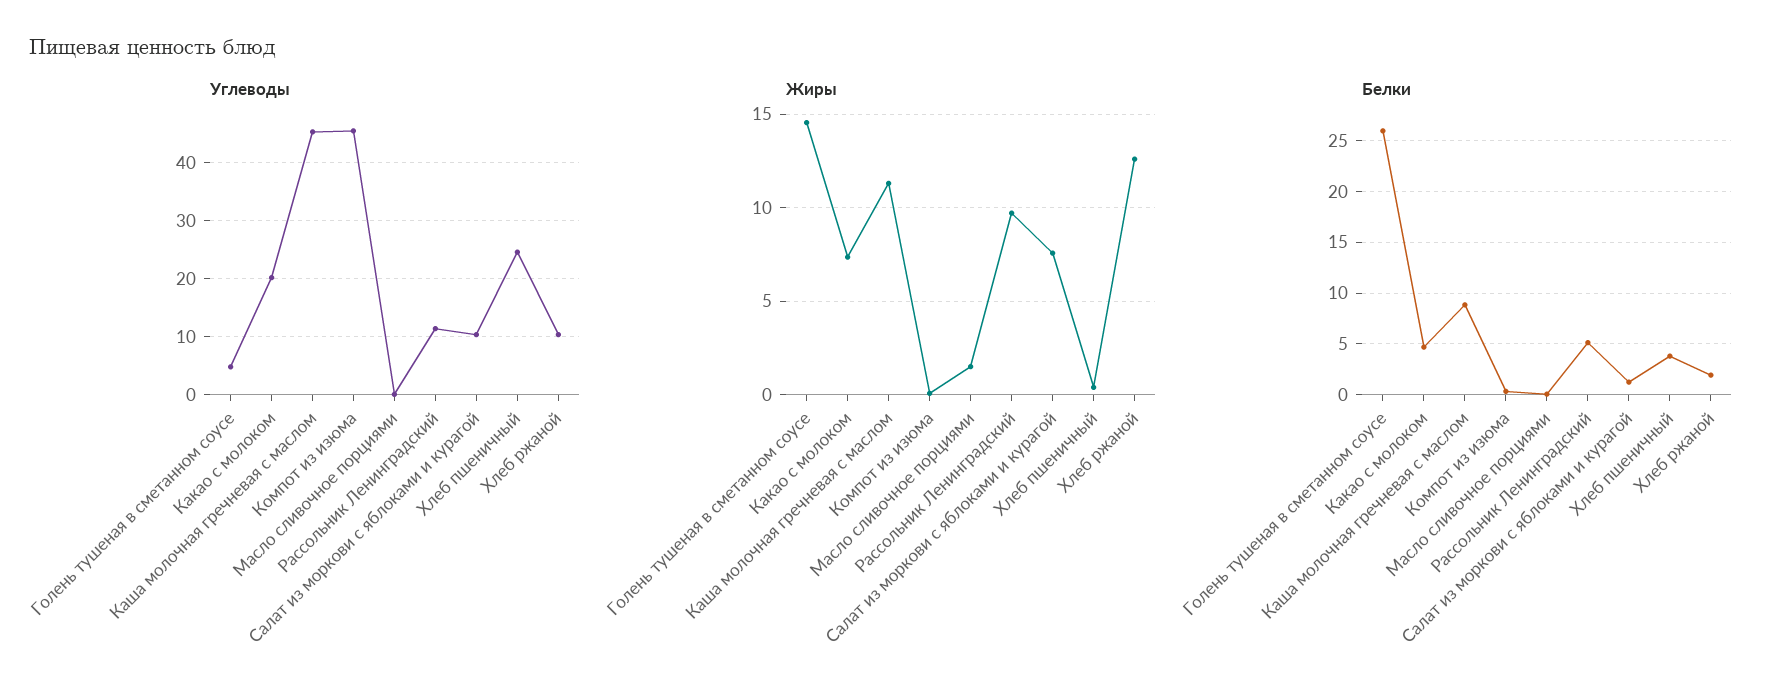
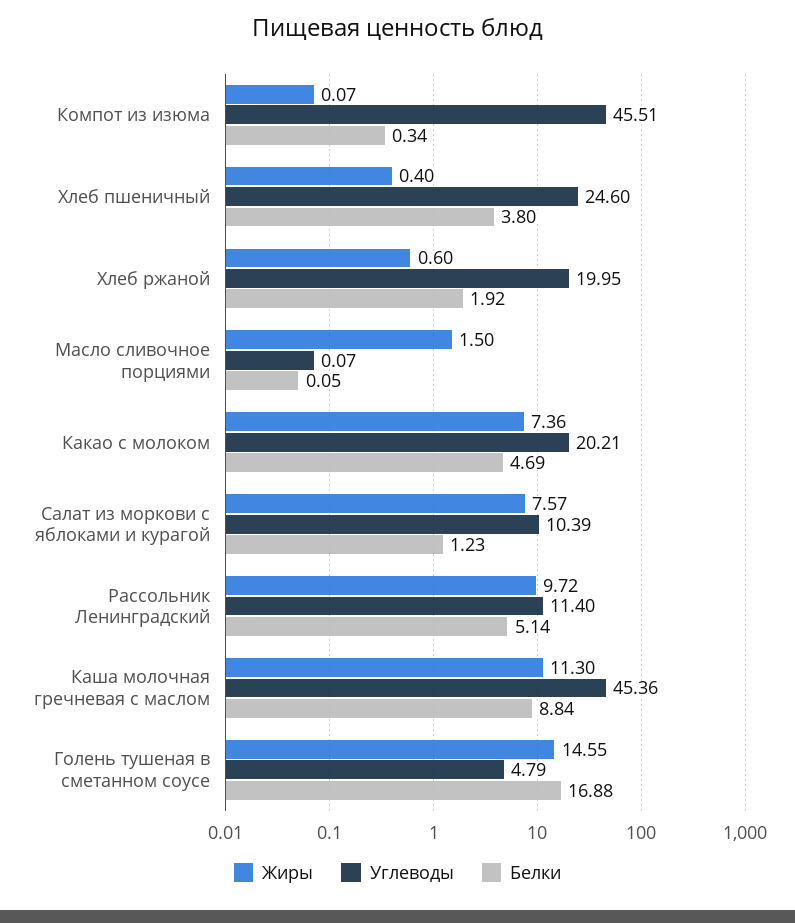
Углеводы, Хлеб ржаной: 10 -> 19.95
Жиры, Хлеб ржаной: 12.5 -> 0.6
Белки, Голень тушеная в сметанном соусе: 26 -> 16.88

